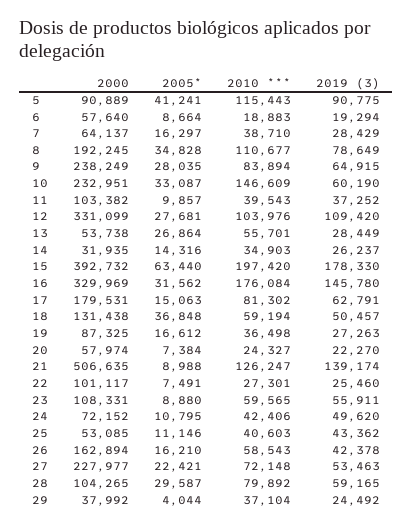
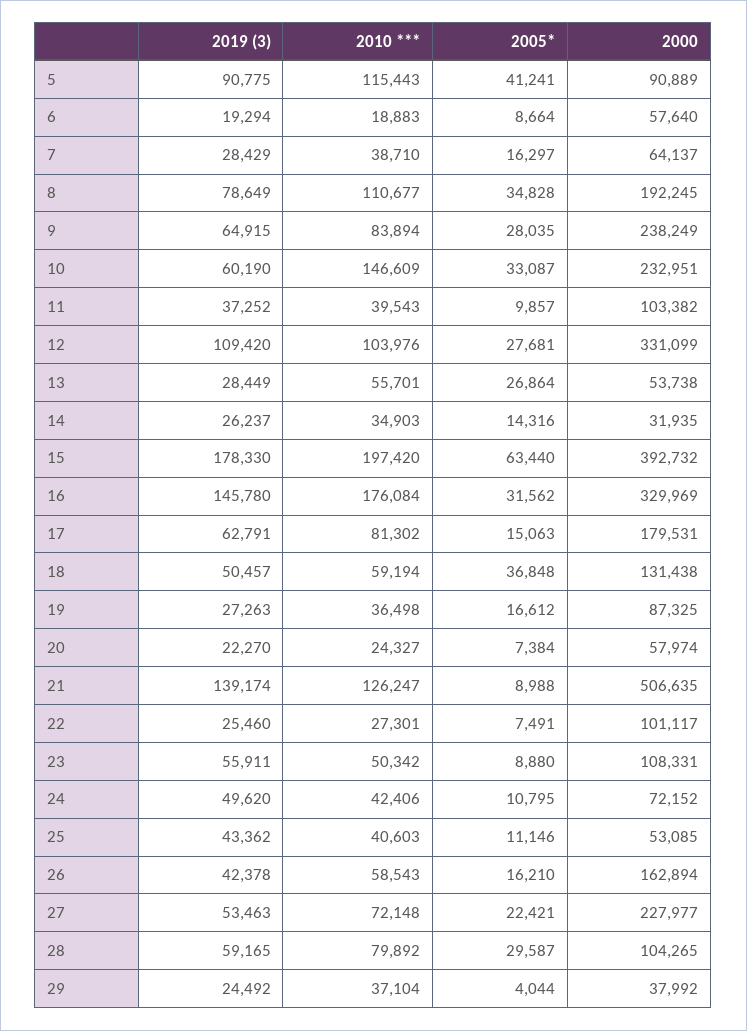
2010 ***, 23: 59565 -> 50342

